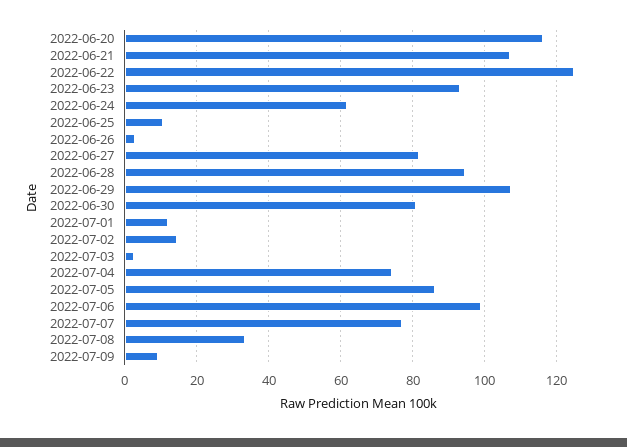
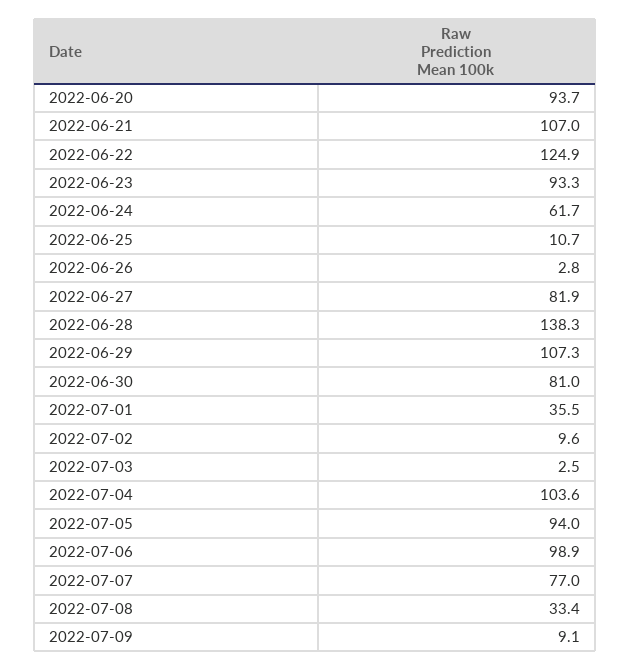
2022-06-20: 116 -> 93.7
2022-06-28: 94 -> 138.3
2022-07-01: 12 -> 35.5
2022-07-02: 14 -> 9.6
2022-07-04: 74 -> 103.6
2022-07-05: 86 -> 94

